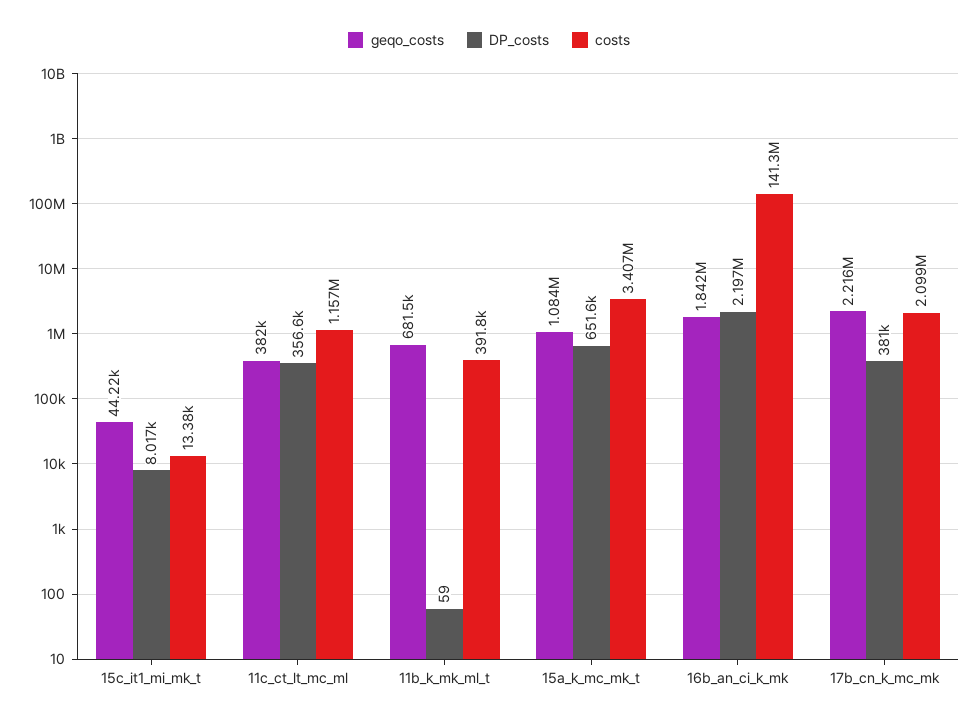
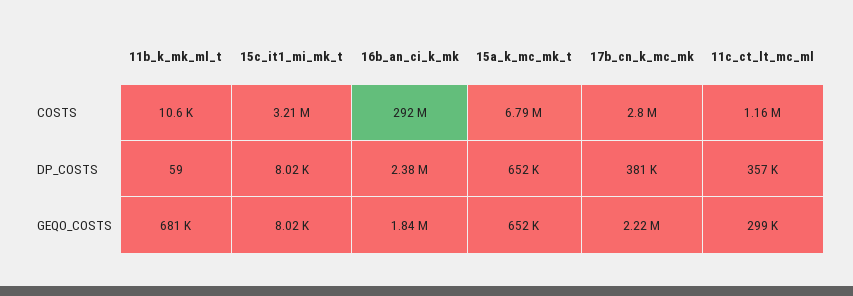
geqo_costs, 15c_it1_mi_mk_t: 44220 -> 8020
costs, 15c_it1_mi_mk_t: 13380 -> 3210000
geqo_costs, 11c_ct_lt_mc_ml: 382000 -> 299000
costs, 11b_k_mk_ml_t: 391800 -> 10600
geqo_costs, 15a_k_mc_mk_t: 1084000 -> 652000
costs, 15a_k_mc_mk_t: 3407000 -> 6790000
DP_costs, 16b_an_ci_k_mk: 2197000 -> 2380000
costs, 16b_an_ci_k_mk: 141300000 -> 292000000
costs, 17b_cn_k_mc_mk: 2099000 -> 2800000

